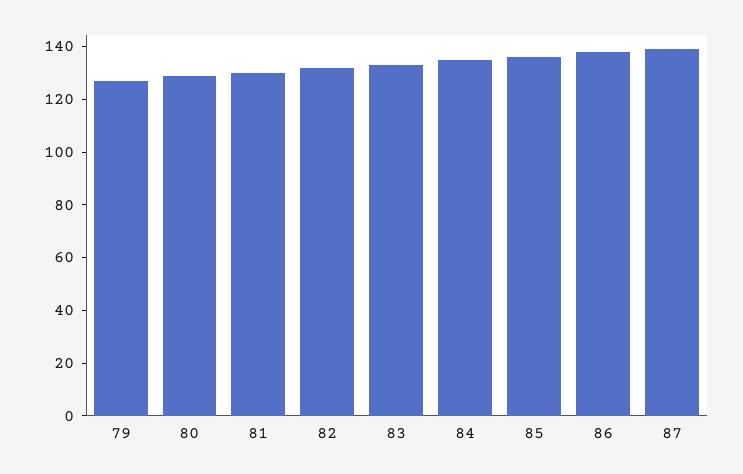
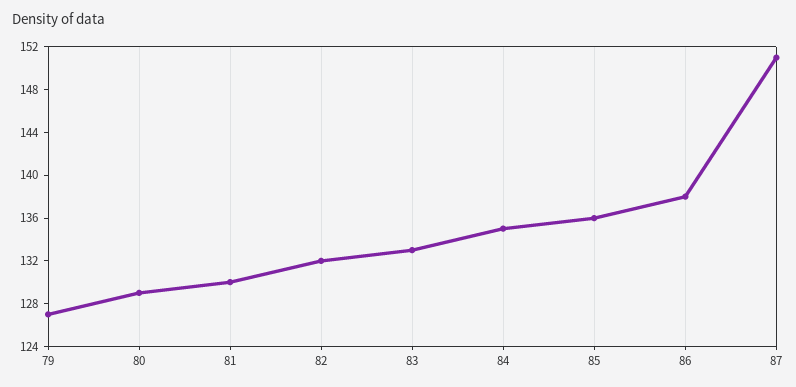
87: 140 -> 151

